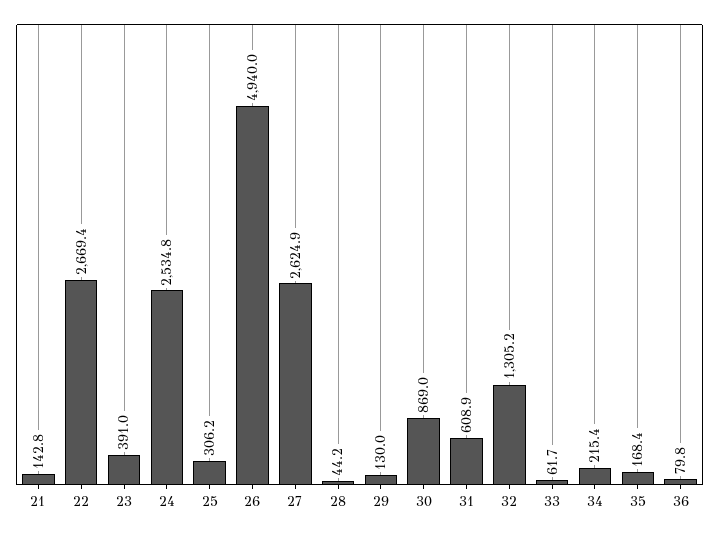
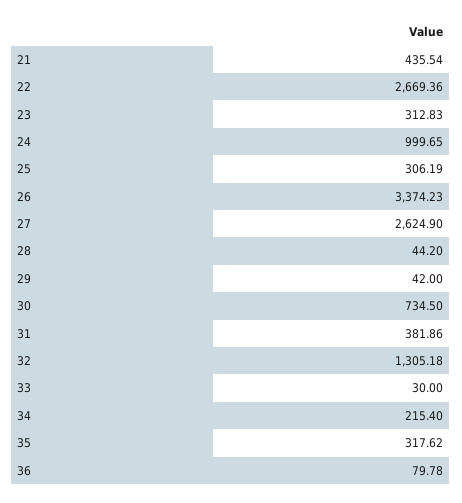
21: 142.8 -> 435.54
23: 391 -> 312.83
24: 2534.8 -> 999.65
26: 4940 -> 3374.23
29: 130 -> 42
30: 869 -> 734.5
31: 608.9 -> 381.86
33: 61.7 -> 30
35: 168.4 -> 317.62

